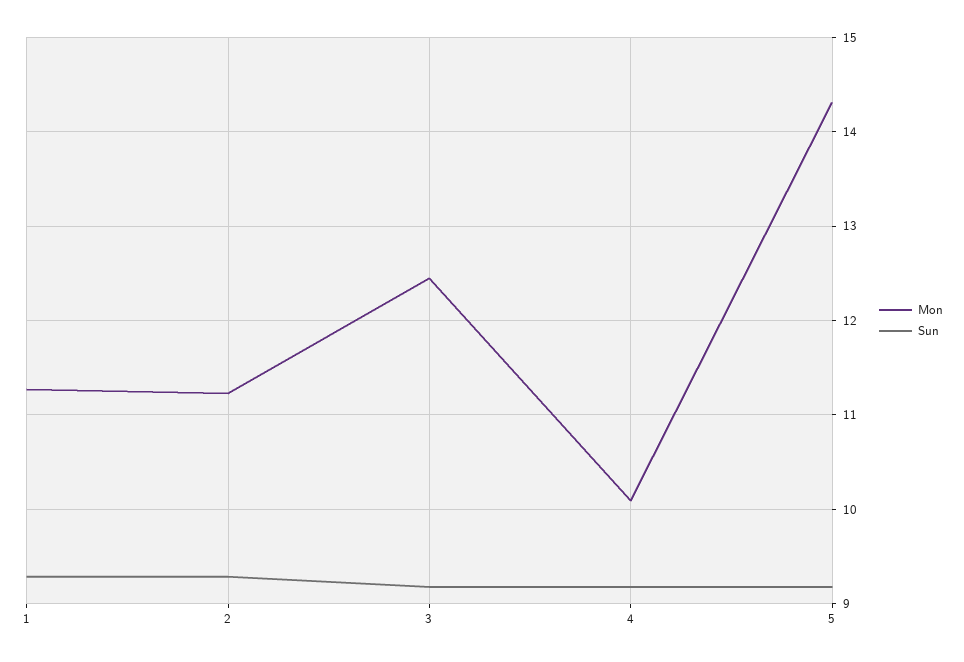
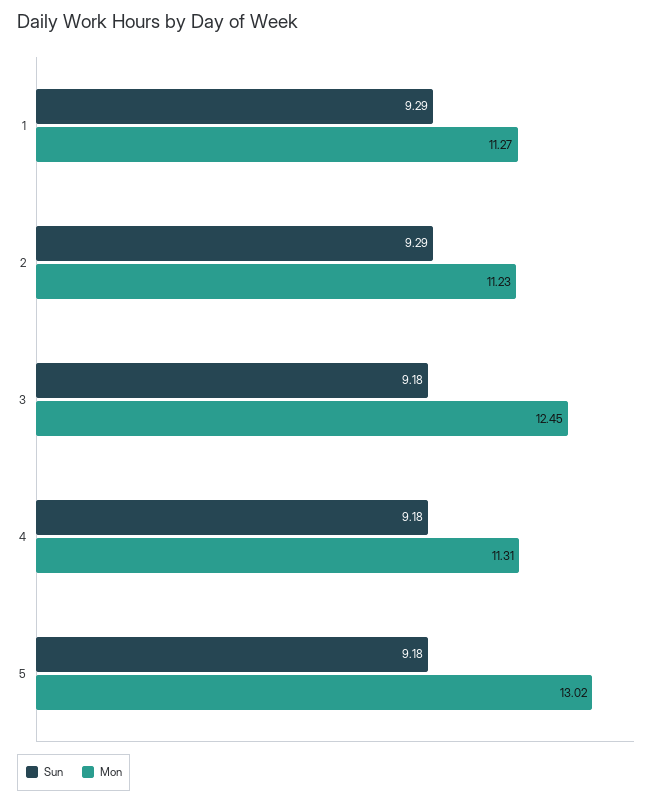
Mon, 4: 10.1 -> 11.31
Mon, 5: 14.3 -> 13.02

